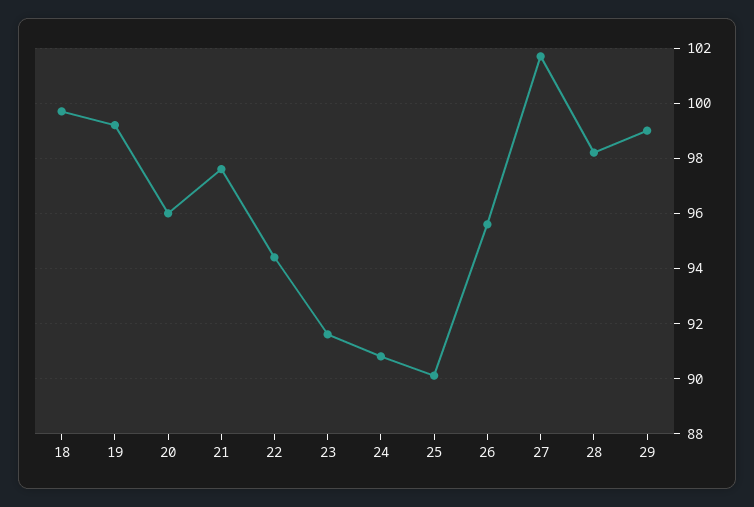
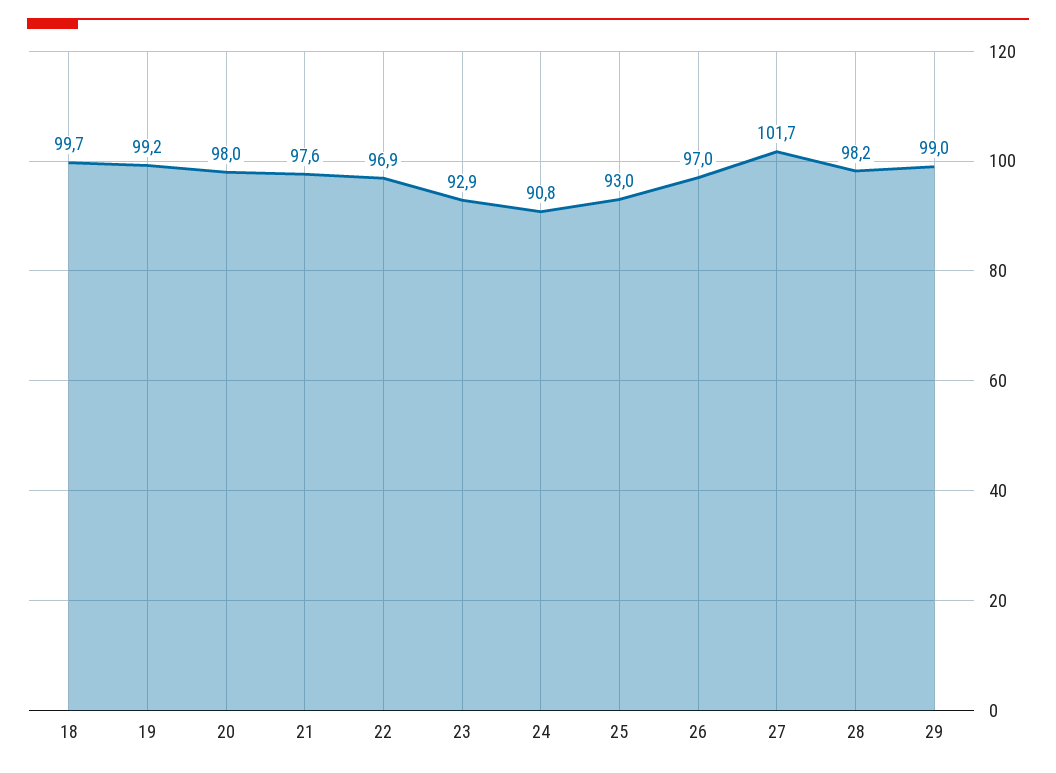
20: 96 -> 98
22: 94.5 -> 96.9
23: 91.5 -> 92.9
25: 90 -> 93
26: 95.5 -> 97

